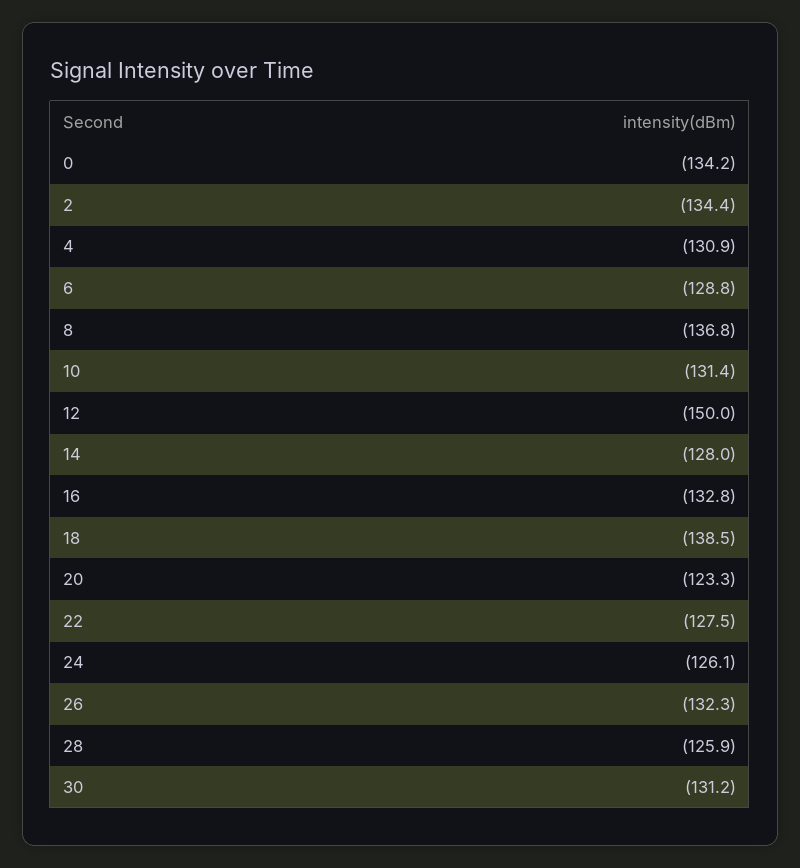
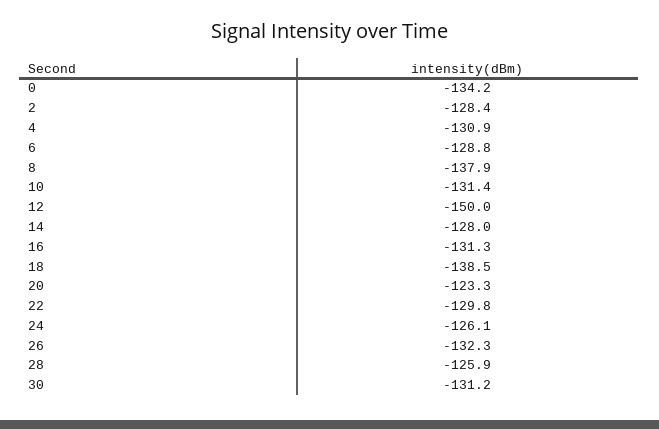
2: -134.4 -> -128.4
8: -136.8 -> -137.9
16: -132.8 -> -131.3
22: -127.5 -> -129.8

